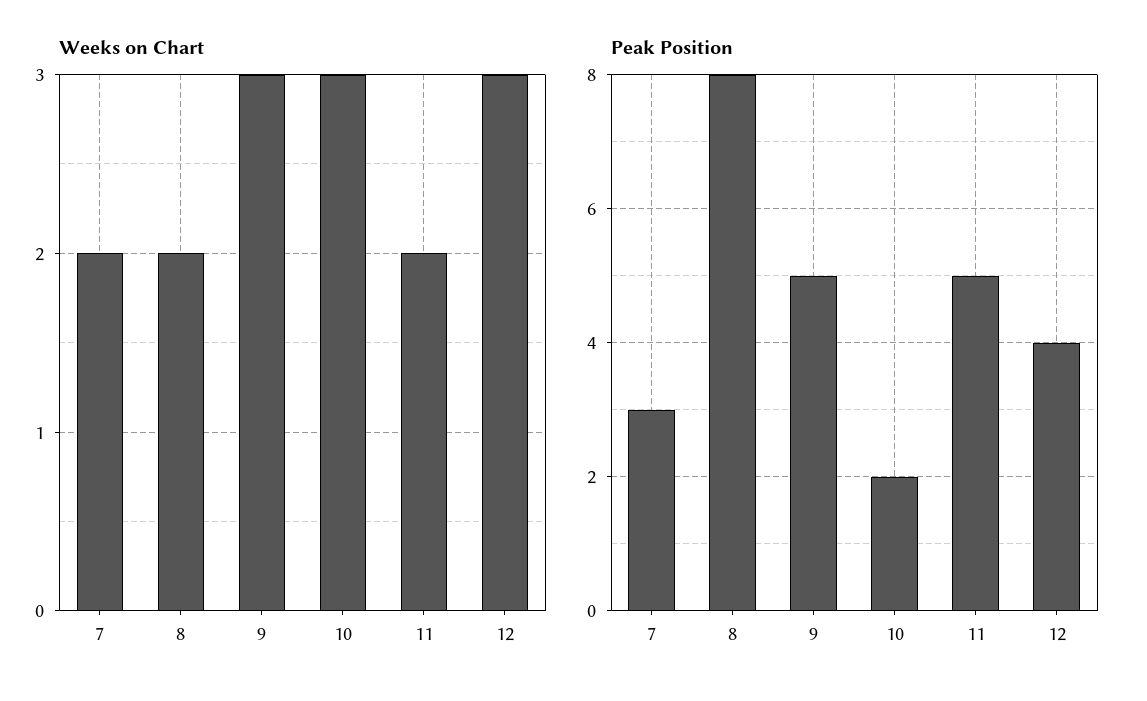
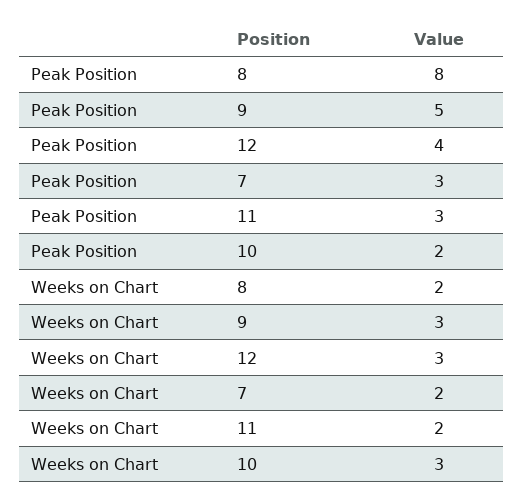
Peak Position, 11: 5 -> 3

